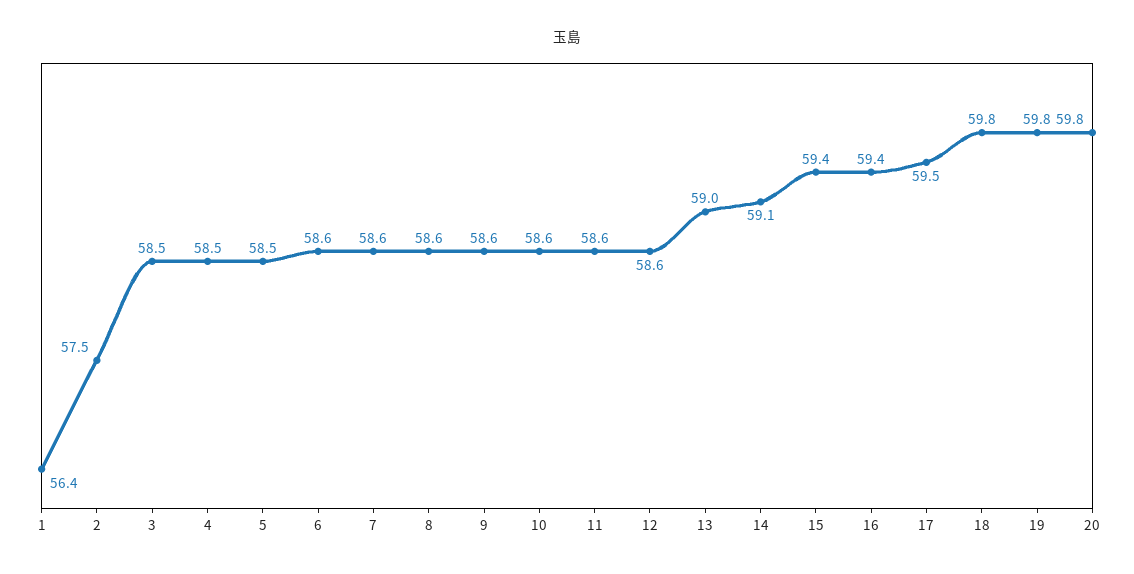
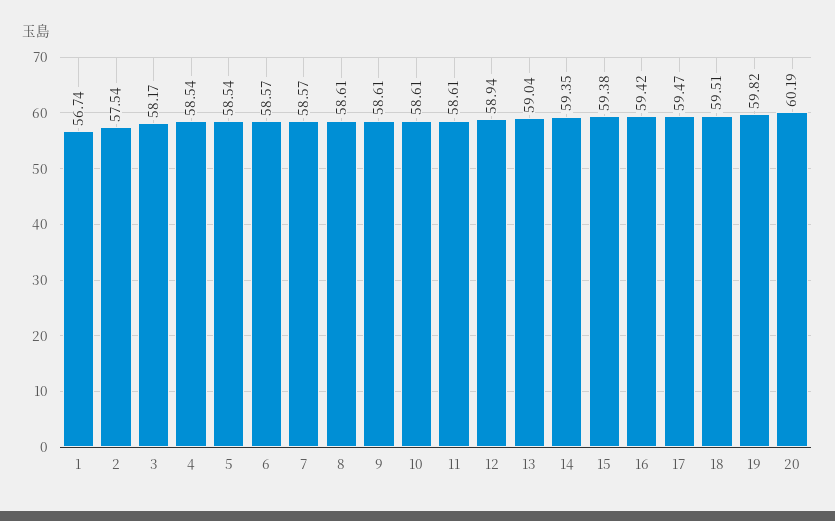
1: 56.4 -> 56.74
3: 58.5 -> 58.17
12: 58.6 -> 58.94
14: 59.1 -> 59.35
18: 59.8 -> 59.51
20: 59.8 -> 60.19

